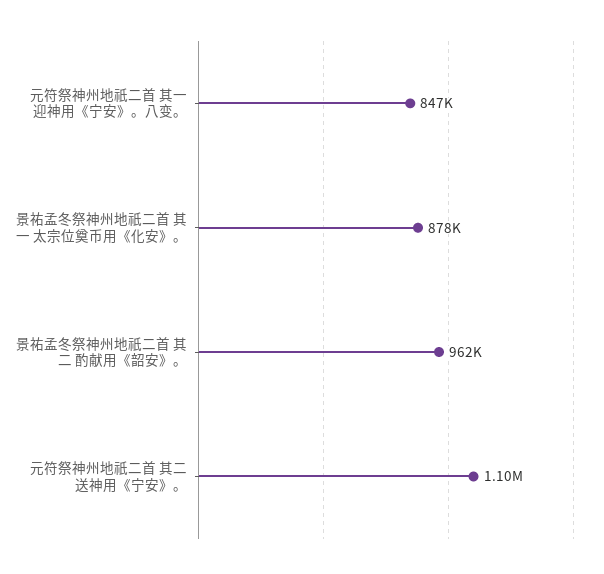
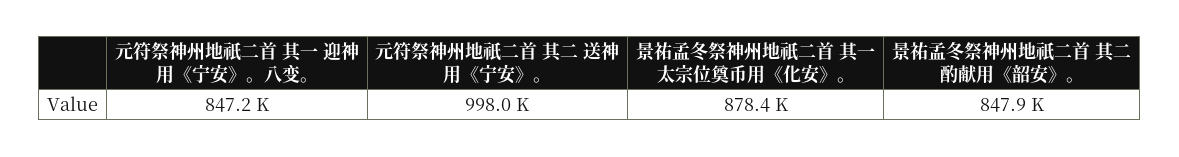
景祐孟冬祭神州地祇二首 其二 酌献用《韶安》。: 962000 -> 847900
元符祭神州地祇二首 其二 送神用《宁安》。: 1100000 -> 998000

